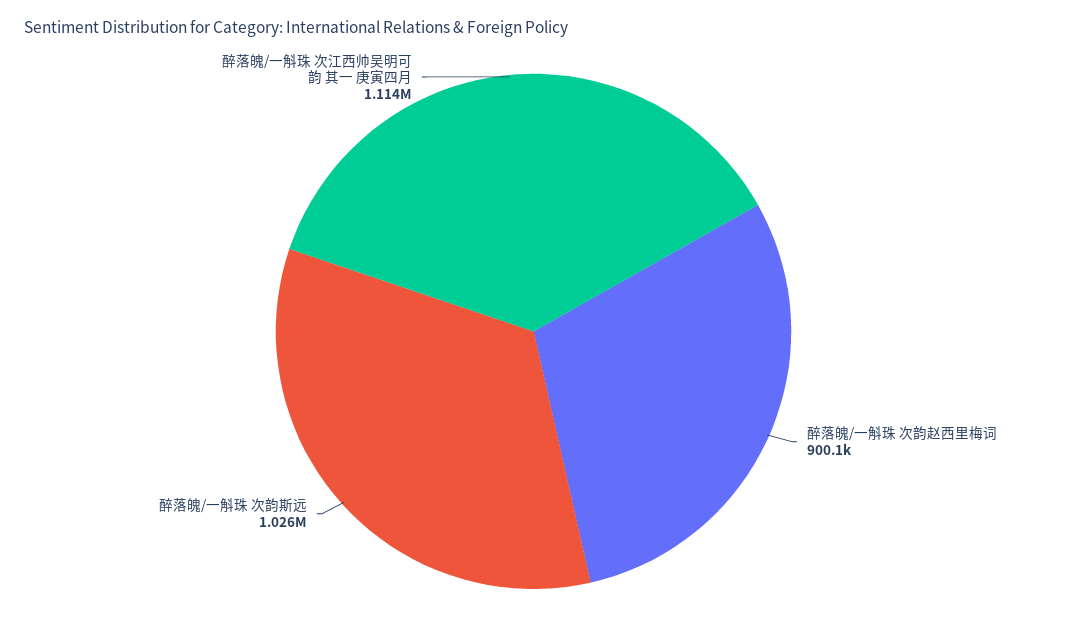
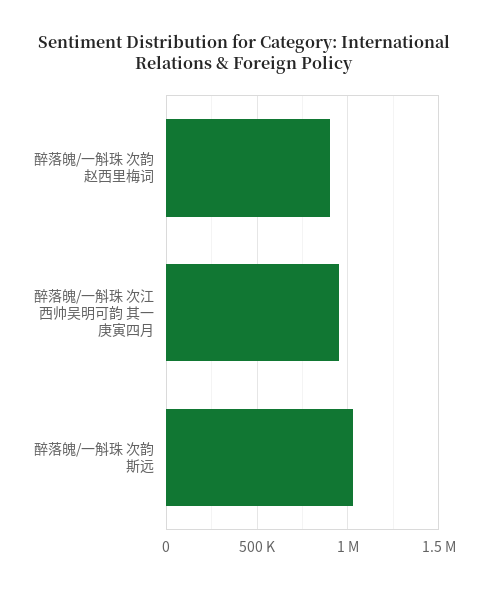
醉落魄/一斛珠 次江西帅吴明可韵 其一 庚寅四月: 1114000 -> 950000

